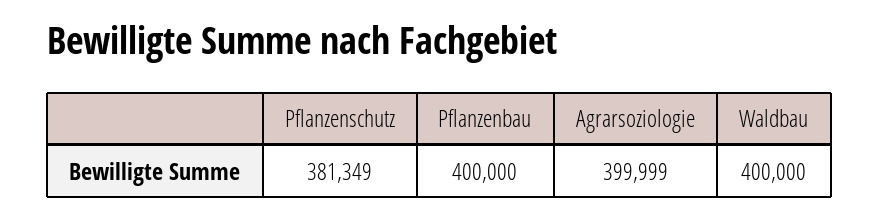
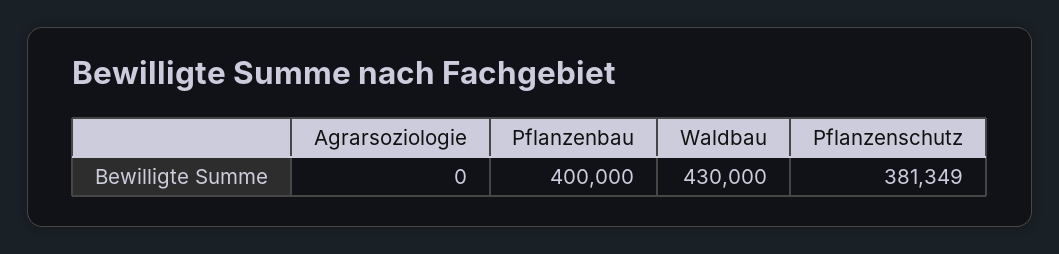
Agrarsoziologie: 399999 -> 0
Waldbau: 400000 -> 430000

